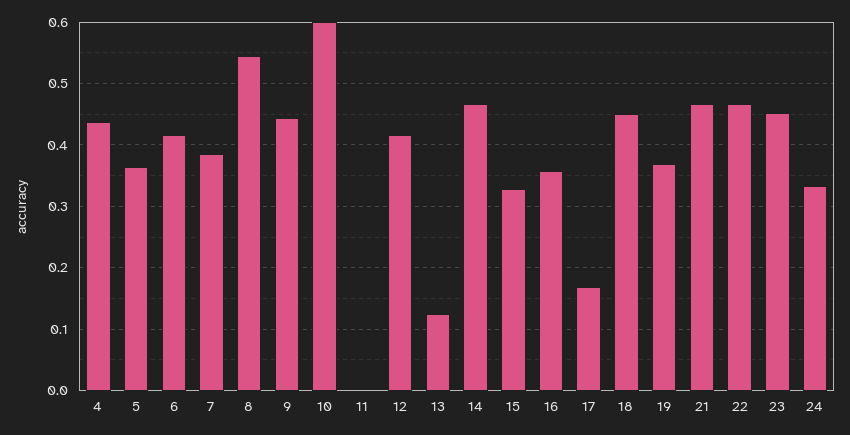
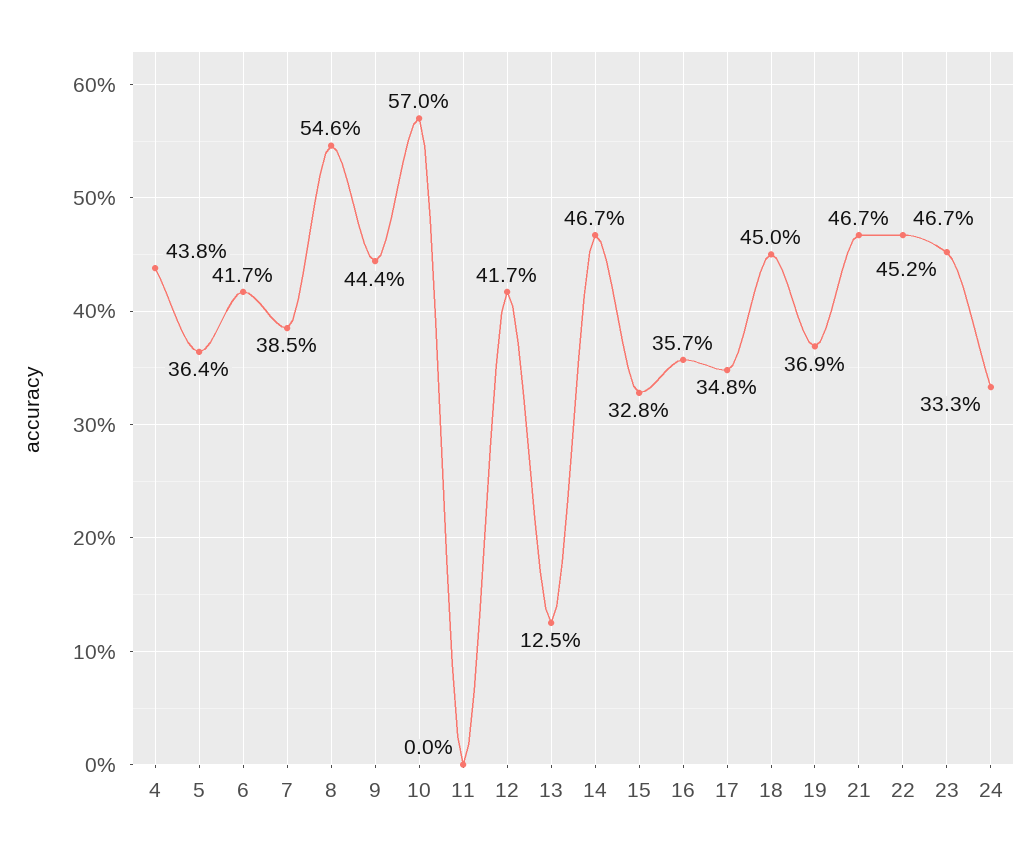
10: 0.6 -> 0.57
17: 0.17 -> 0.348

